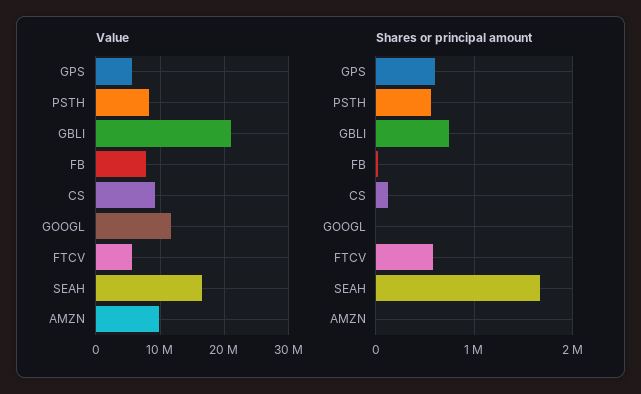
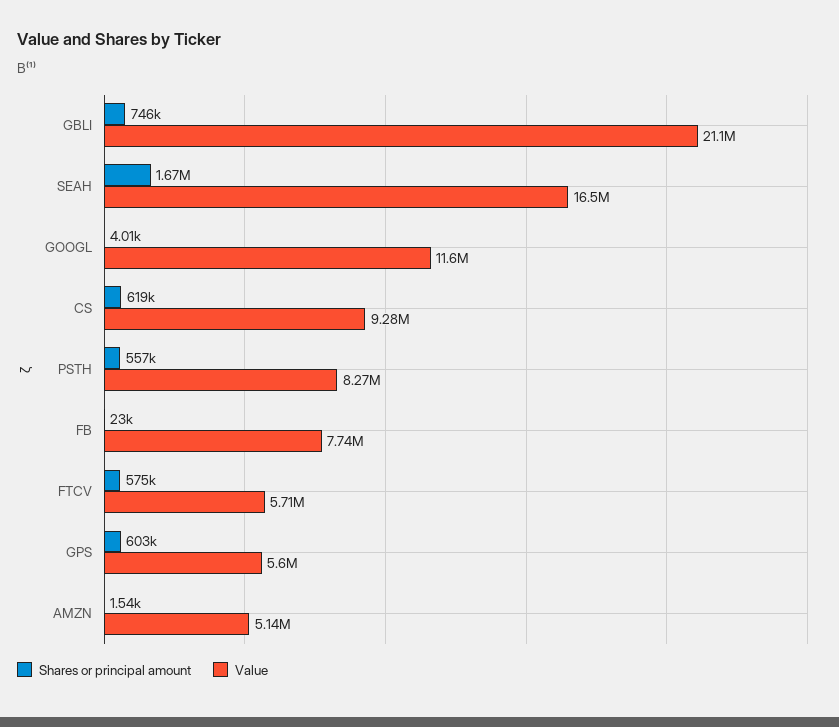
Value, AMZN: 10000000 -> 5140000
Shares or principal amount, CS: 100000 -> 619000

